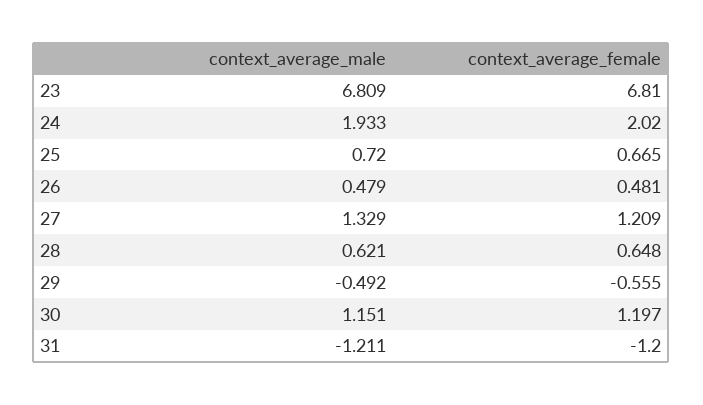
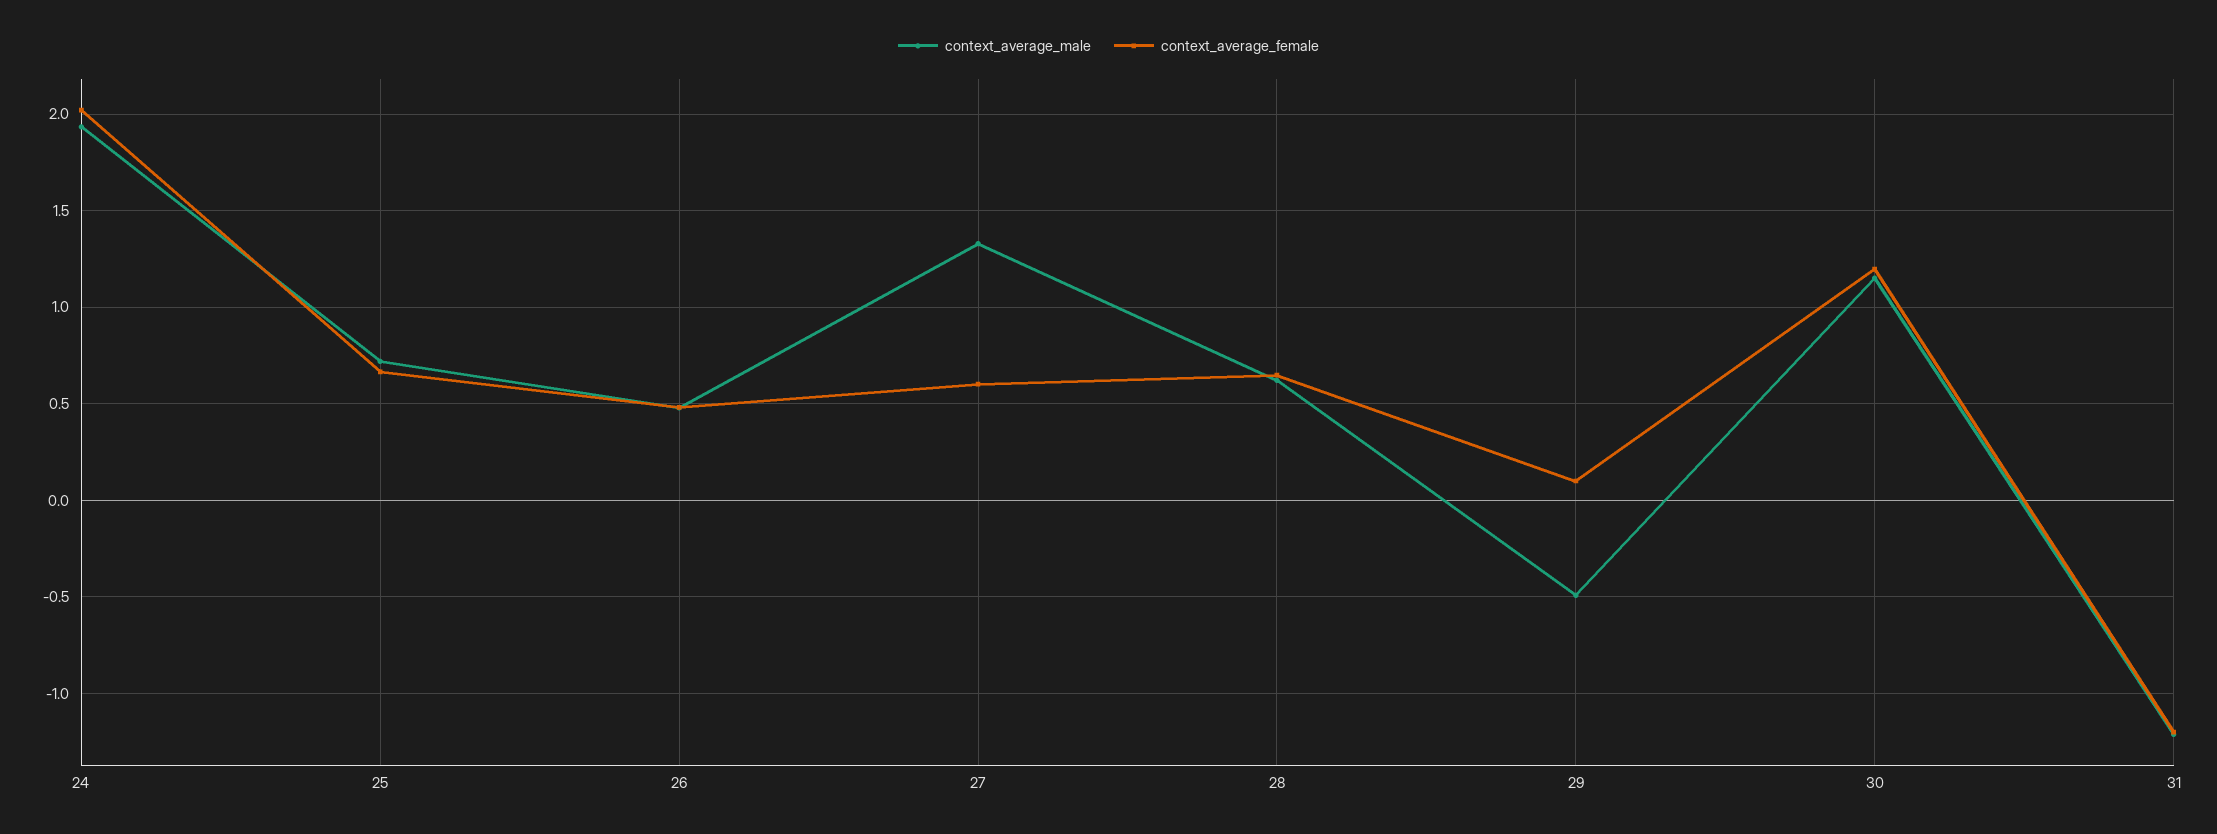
context_average_male, 23: 6.809 -> none
context_average_female, 23: 6.81 -> none
context_average_female, 27: 1.209 -> 0.6
context_average_female, 29: -0.555 -> 0.1

